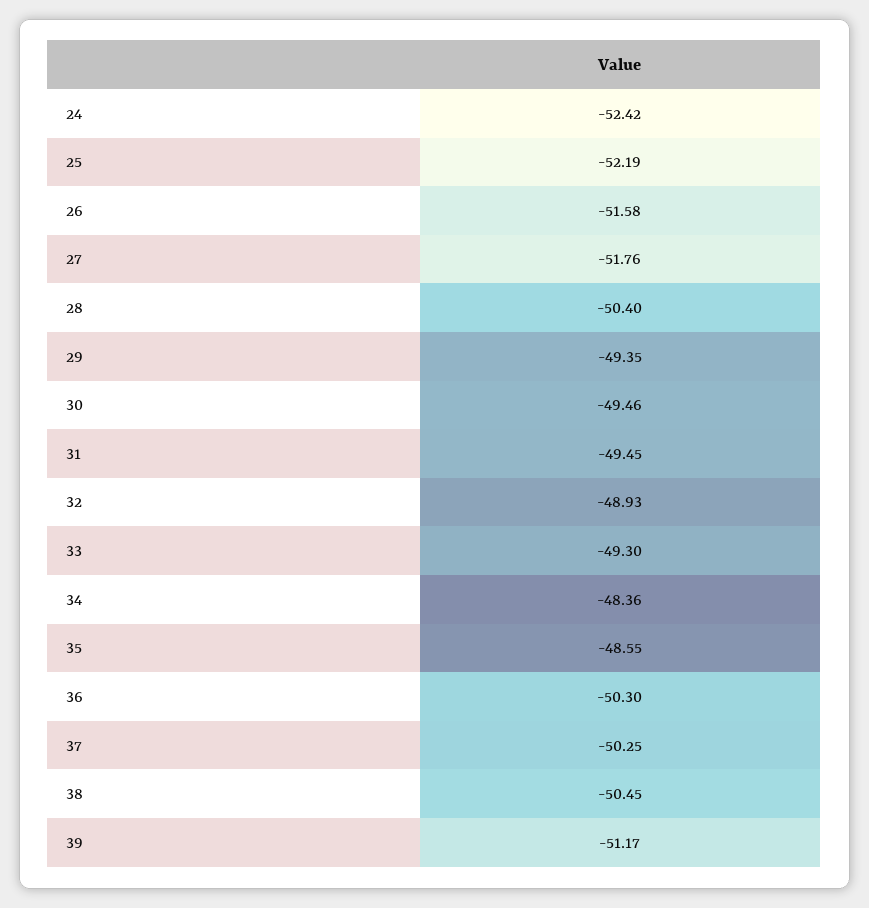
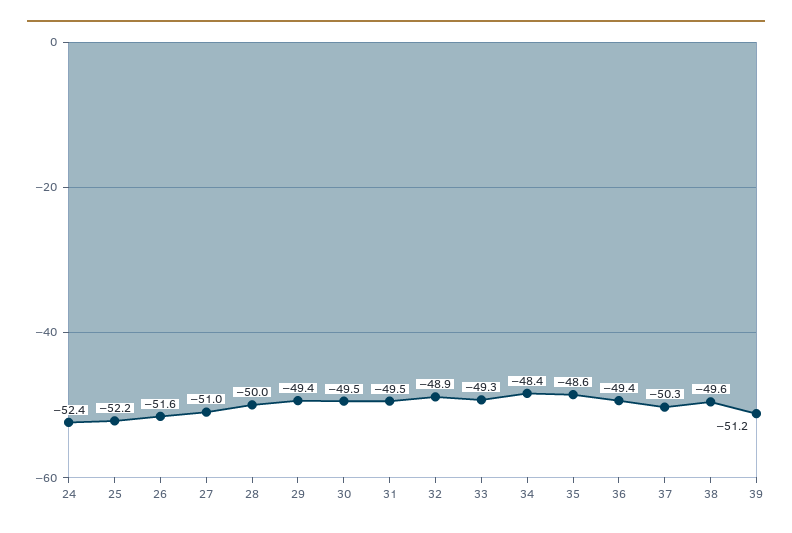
27: -51.76 -> -51
28: -50.4 -> -50
36: -50.3 -> -49.4
38: -50.45 -> -49.6

